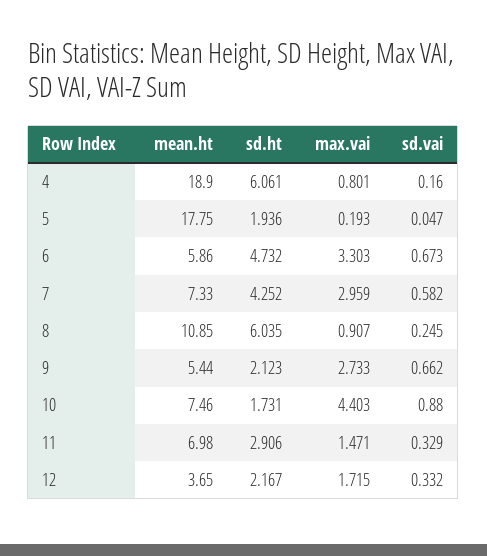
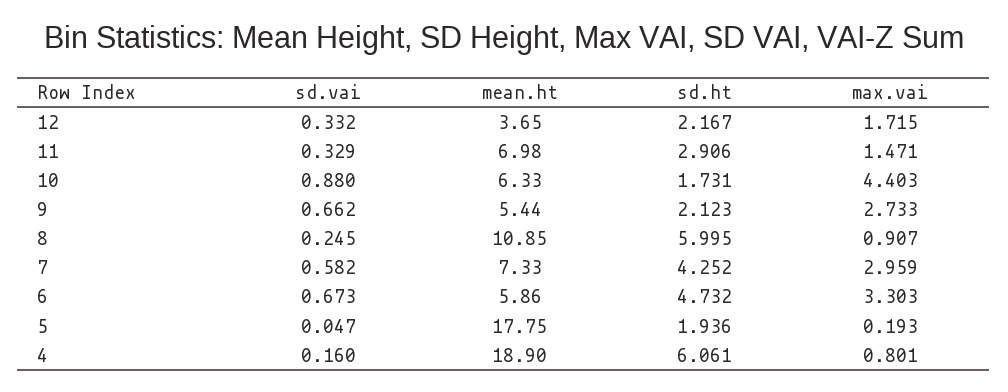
sd.ht, 8: 6.035 -> 5.995
mean.ht, 10: 7.46 -> 6.33

